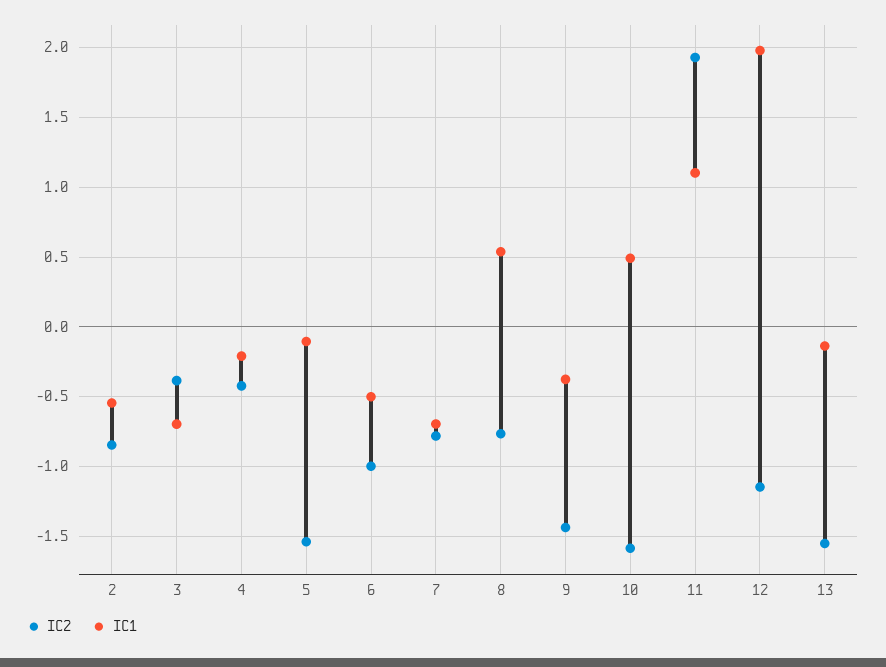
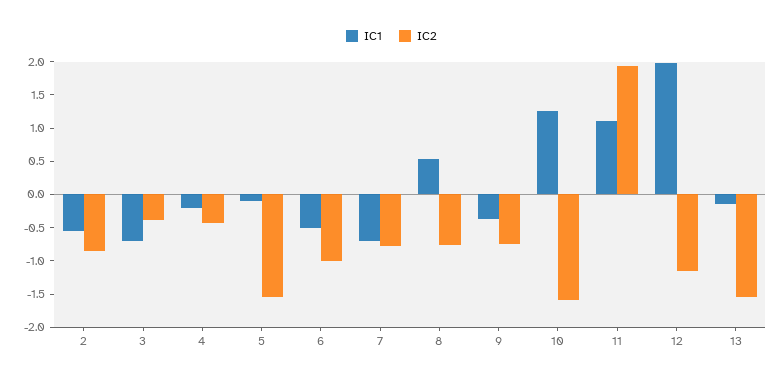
IC2, 9: -1.45 -> -0.75
IC1, 10: 0.5 -> 1.25

